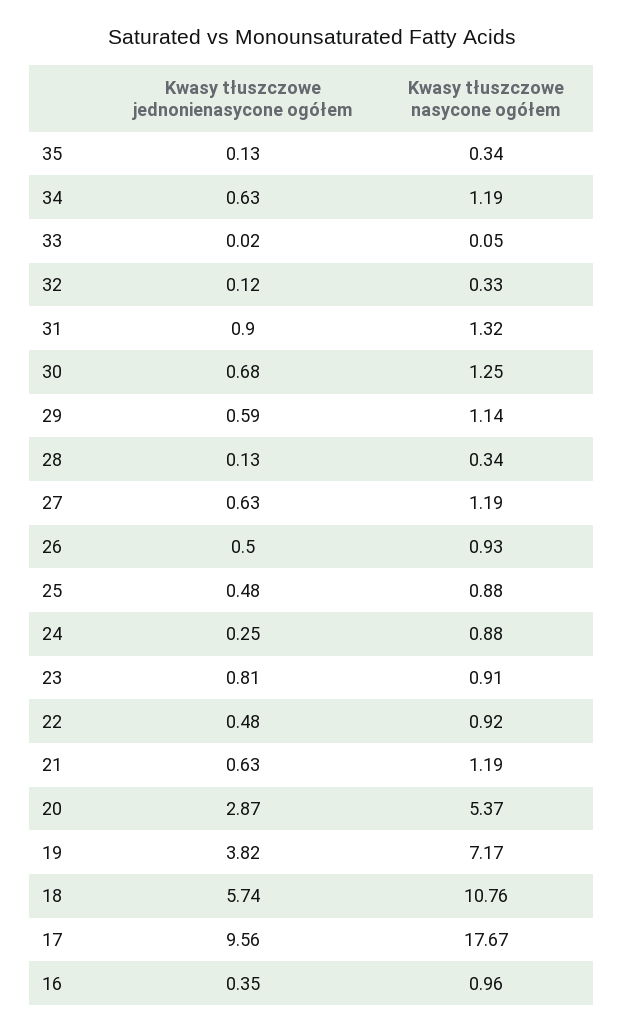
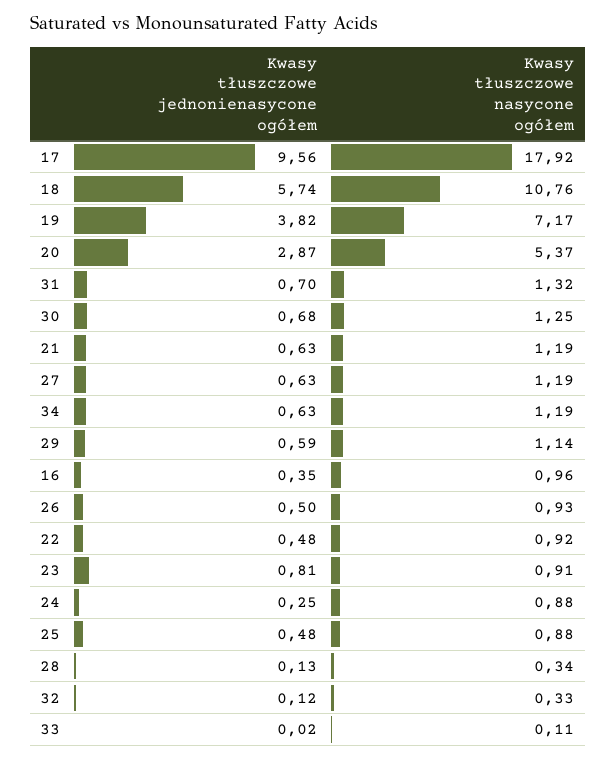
Kwasy tłuszczowe jednonienasycone ogółem, 35: 0.13 -> none
Kwasy tłuszczowe nasycone ogółem, 35: 0.34 -> none
Kwasy tłuszczowe nasycone ogółem, 33: 0.05 -> 0.11
Kwasy tłuszczowe jednonienasycone ogółem, 31: 0.9 -> 0.7
Kwasy tłuszczowe nasycone ogółem, 17: 17.67 -> 17.92

